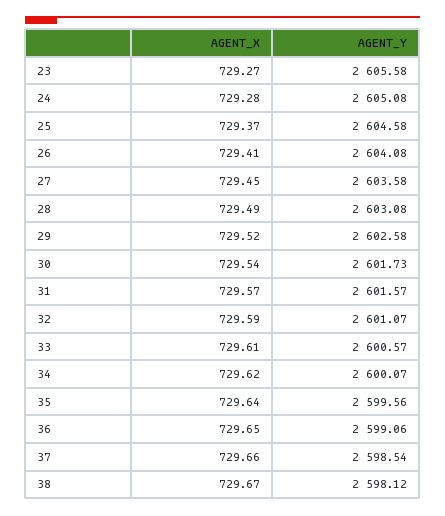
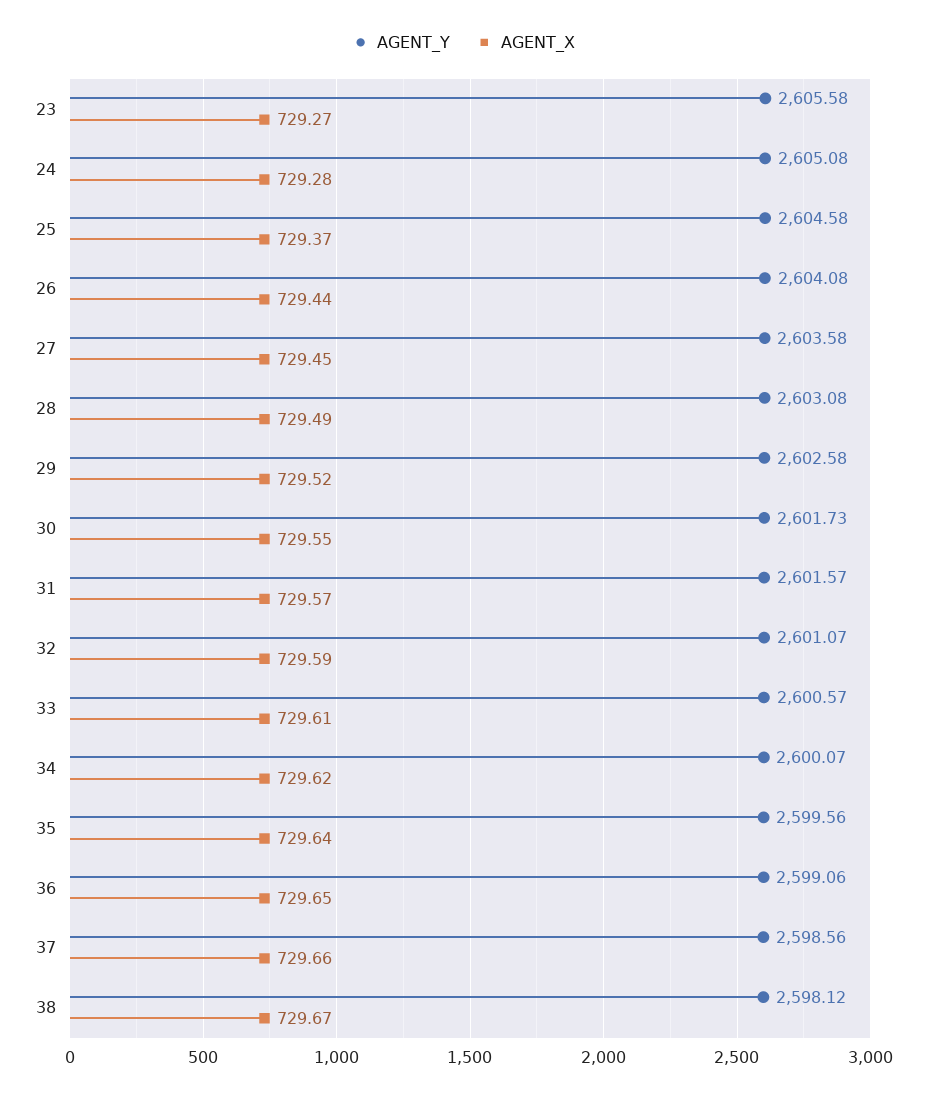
AGENT_X, 26: 729.41 -> 729.44
AGENT_X, 30: 729.54 -> 729.55
AGENT_Y, 37: 2598.54 -> 2598.56

